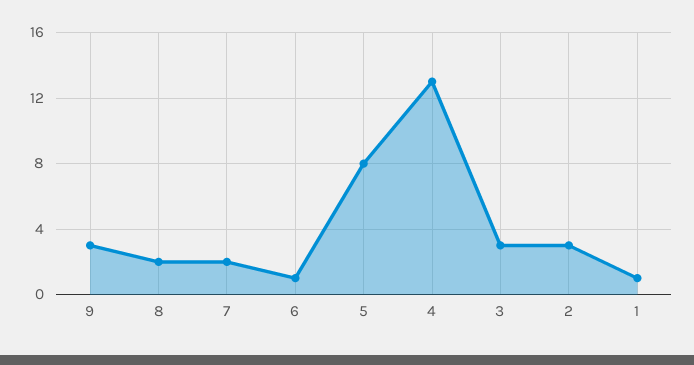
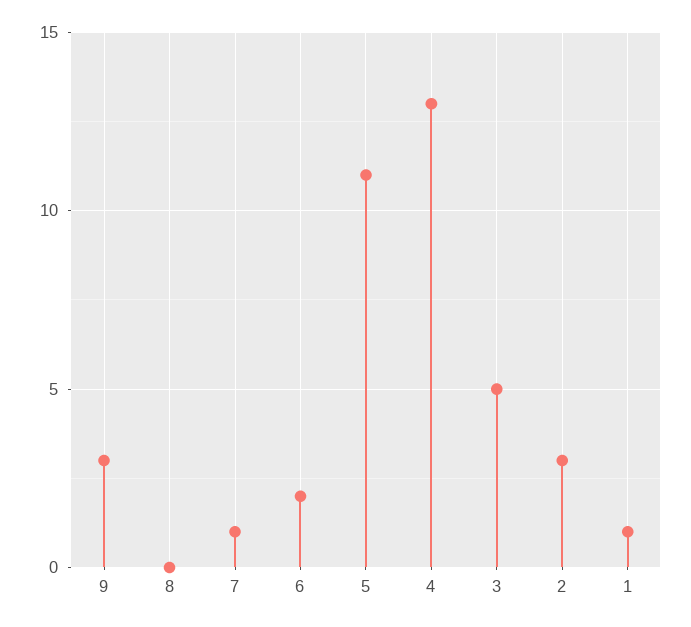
8: 2 -> 0
7: 2 -> 1
6: 1 -> 2
5: 8 -> 11
3: 3 -> 5

